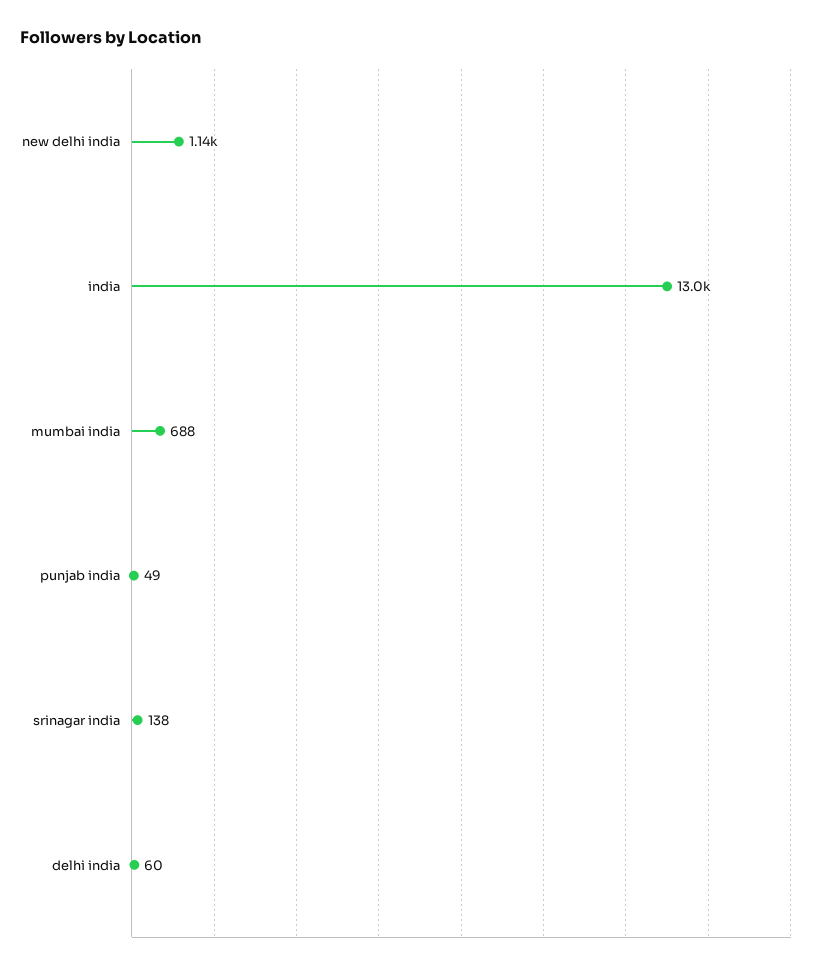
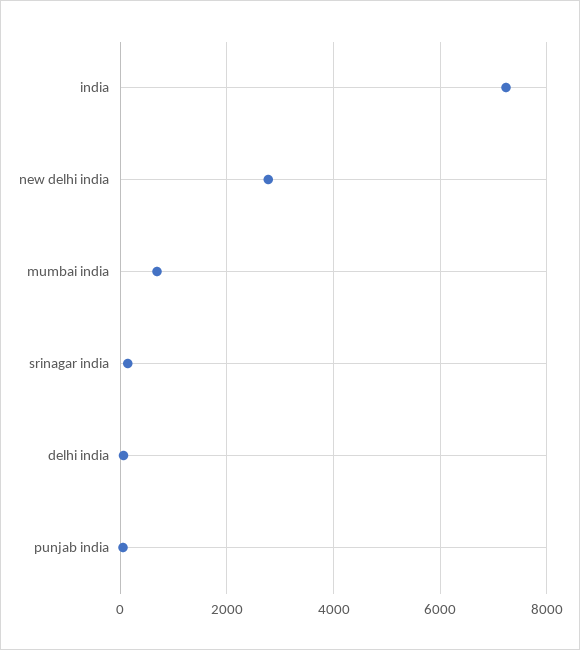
new delhi india: 1140 -> 2800
india: 13000 -> 7200

